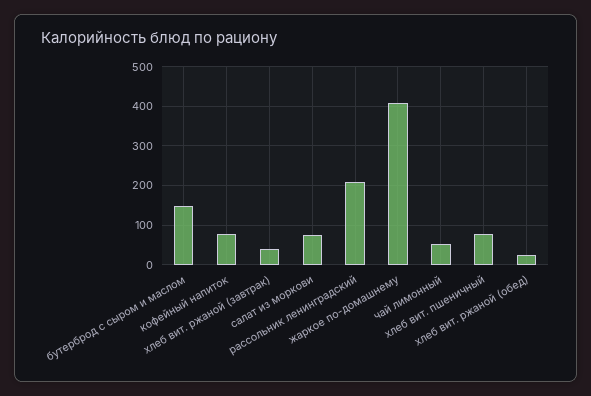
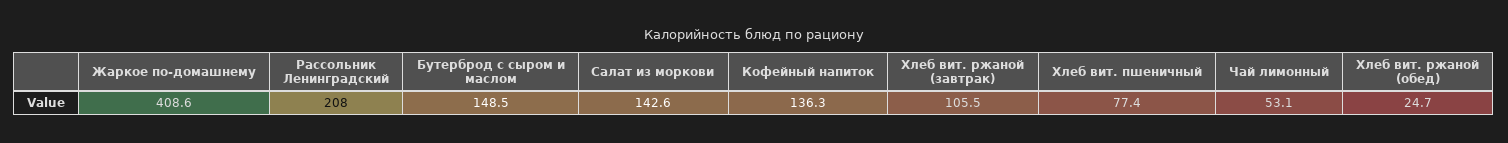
кофейный напиток: 80 -> 136.3
хлеб вит. ржаной (завтрак): 40 -> 105.5
салат из моркови: 80 -> 142.6

